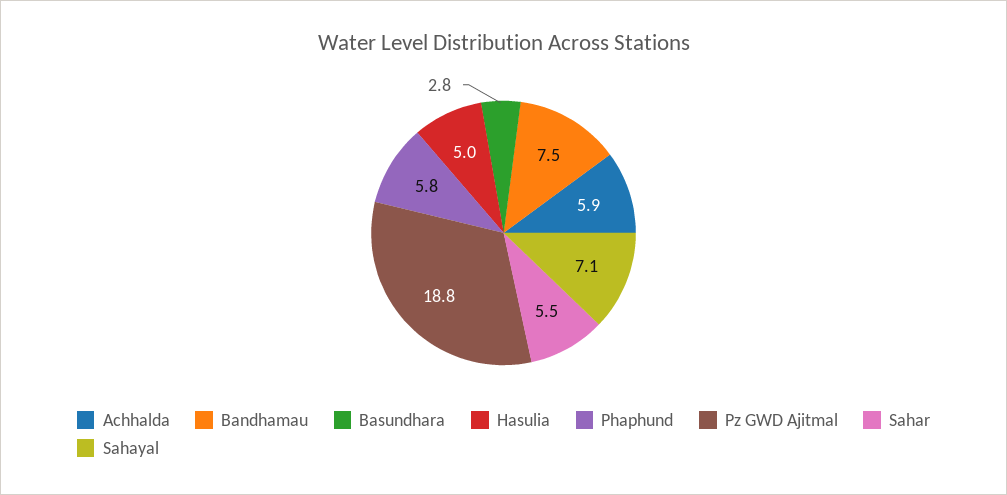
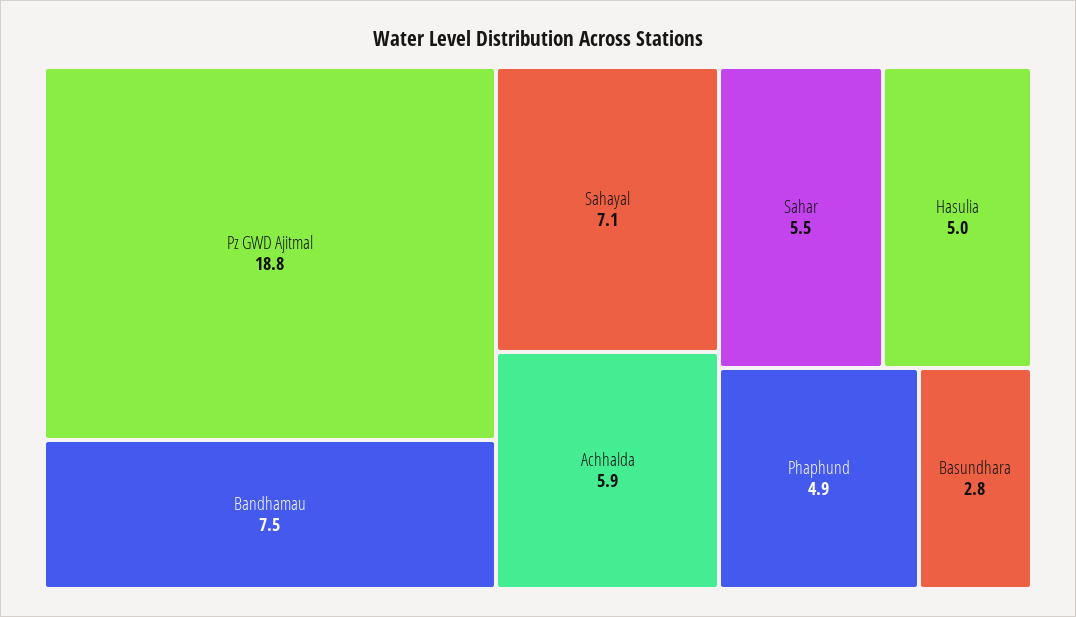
Phaphund: 5.8 -> 4.9

